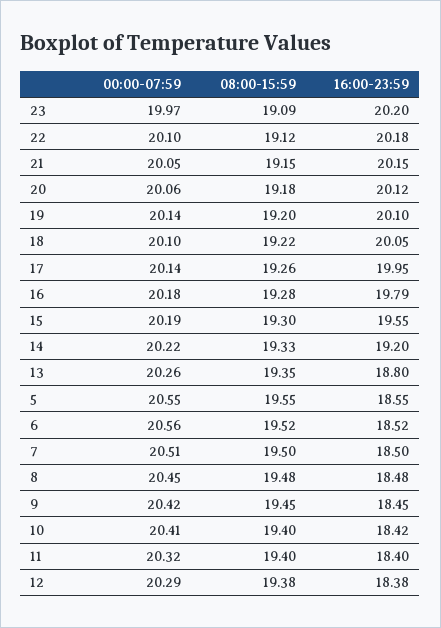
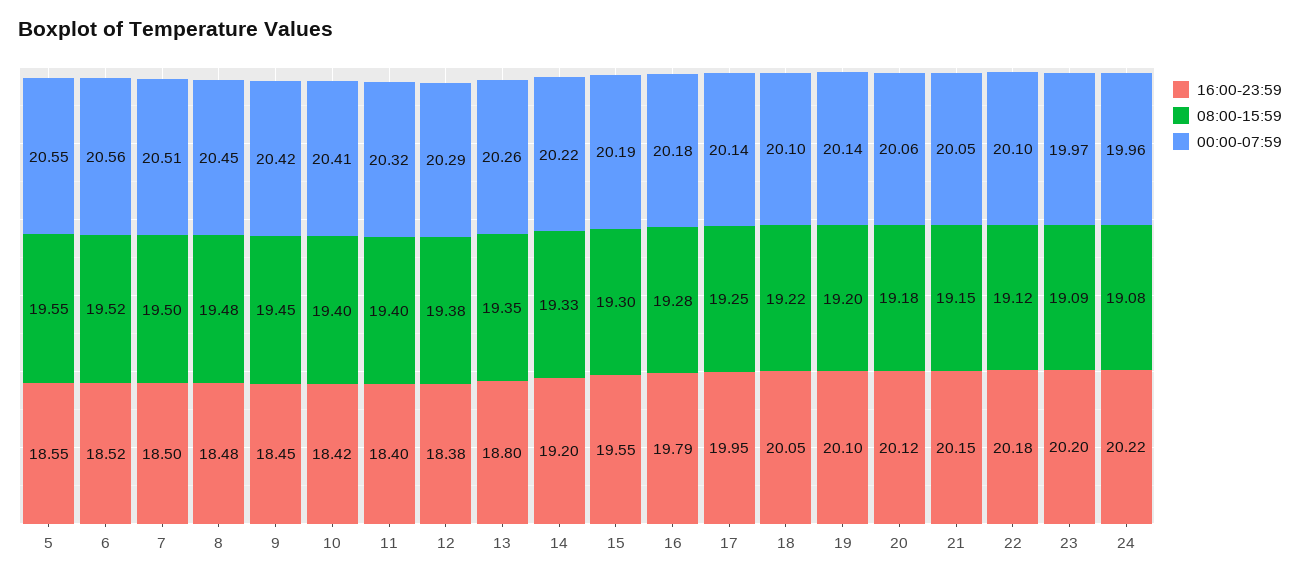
08:00-15:59, 17: 19.26 -> 19.25
16:00-23:59, 24: none -> 20.22
08:00-15:59, 24: none -> 19.08
00:00-07:59, 24: none -> 19.96

